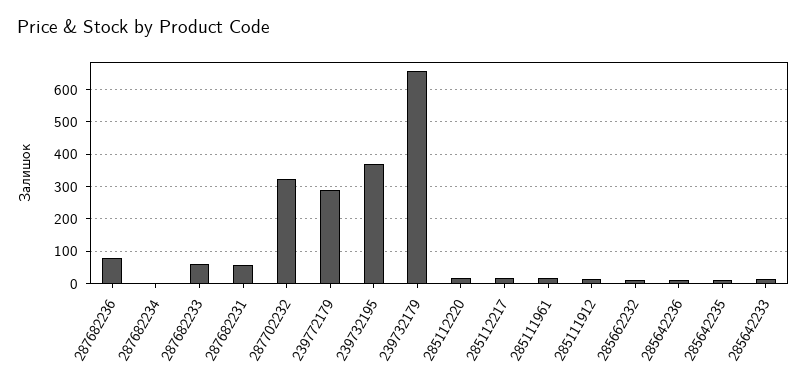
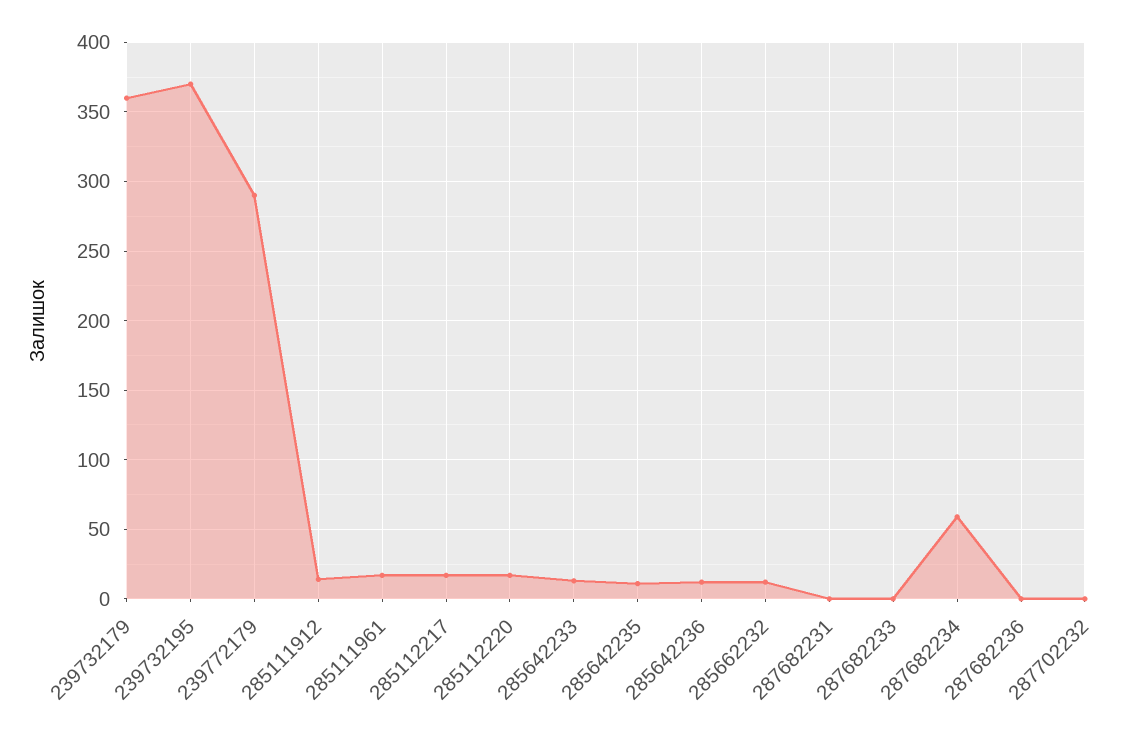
287682236: 80 -> 0
287682234: 0 -> 60
287682233: 60 -> 0
287682231: 60 -> 0
287702232: 320 -> 0
239732179: 660 -> 360

